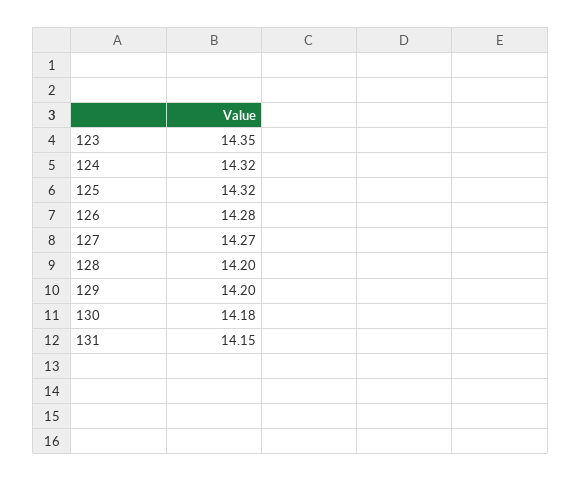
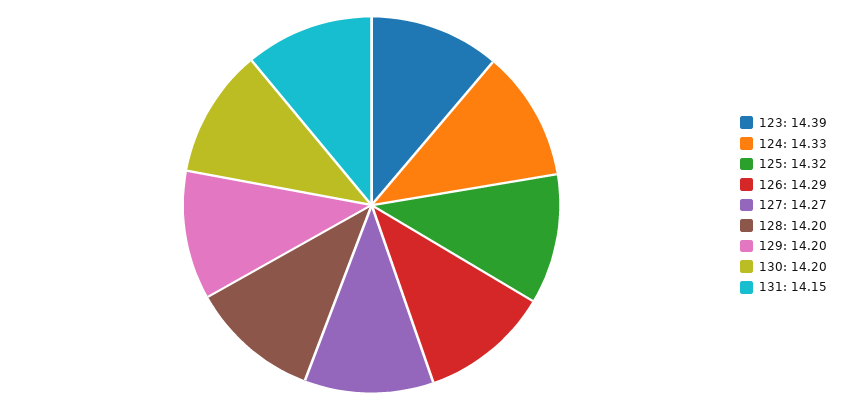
123: 14.35 -> 14.39
124: 14.32 -> 14.33
126: 14.28 -> 14.29
130: 14.18 -> 14.2

